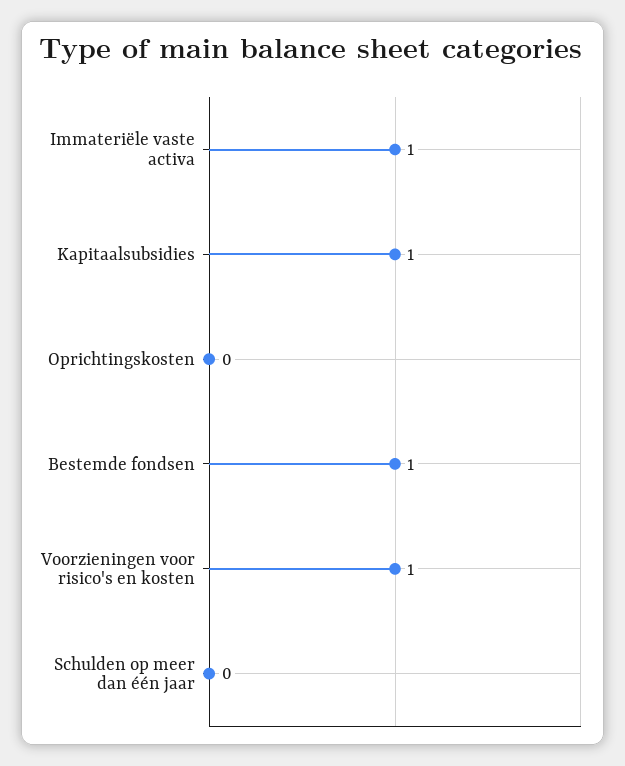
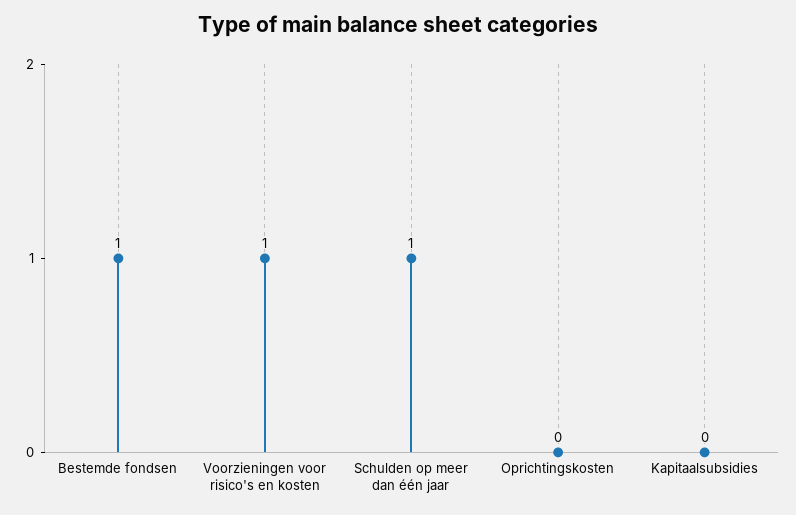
Immateriële vaste activa: 1 -> none
Kapitaalsubsidies: 1 -> 0
Schulden op meer dan één jaar: 0 -> 1

